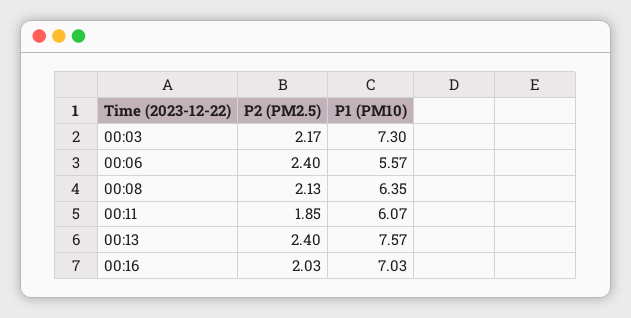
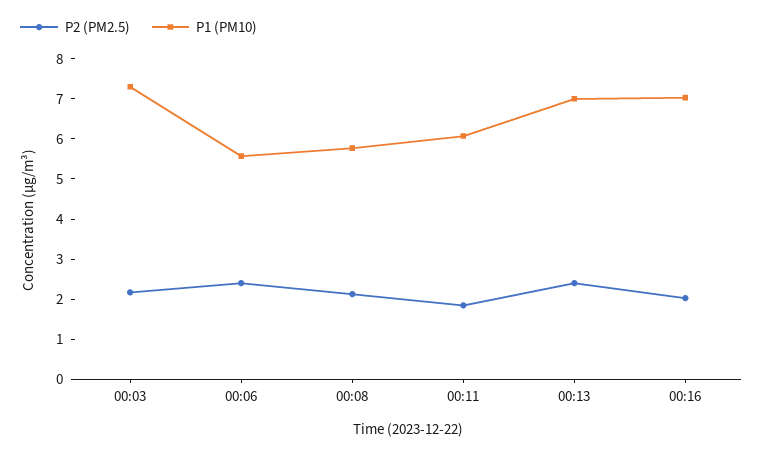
P1 (PM10), 00:08: 6.35 -> 5.8
P1 (PM10), 00:13: 7.57 -> 7

